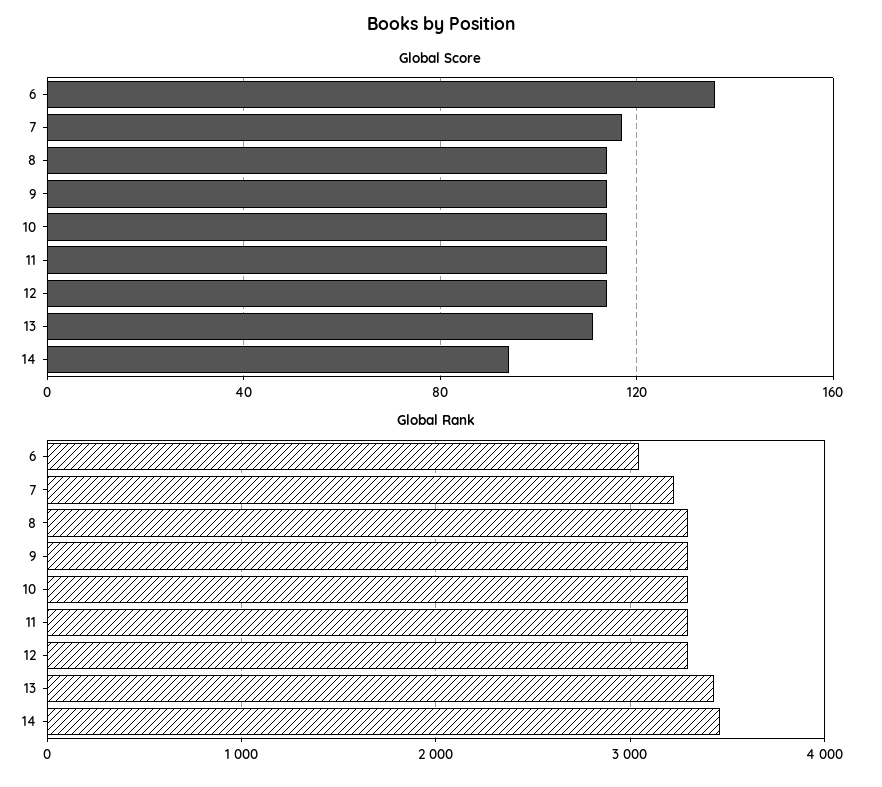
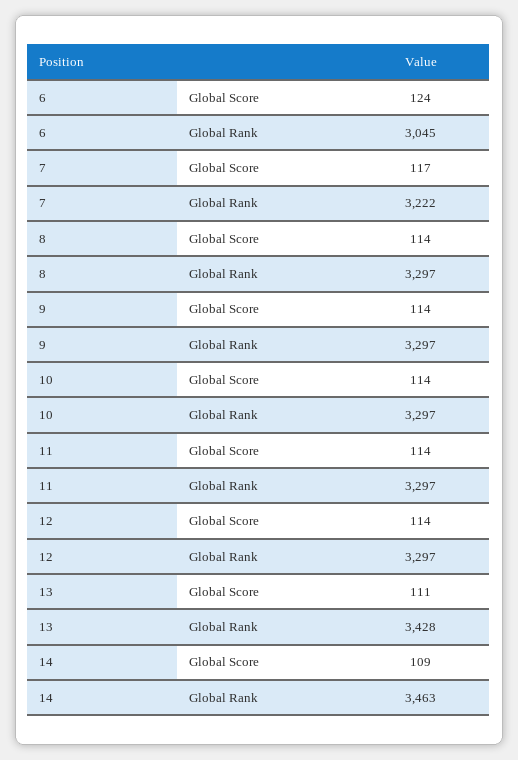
Global Score, 6: 135 -> 124
Global Score, 14: 95 -> 109

